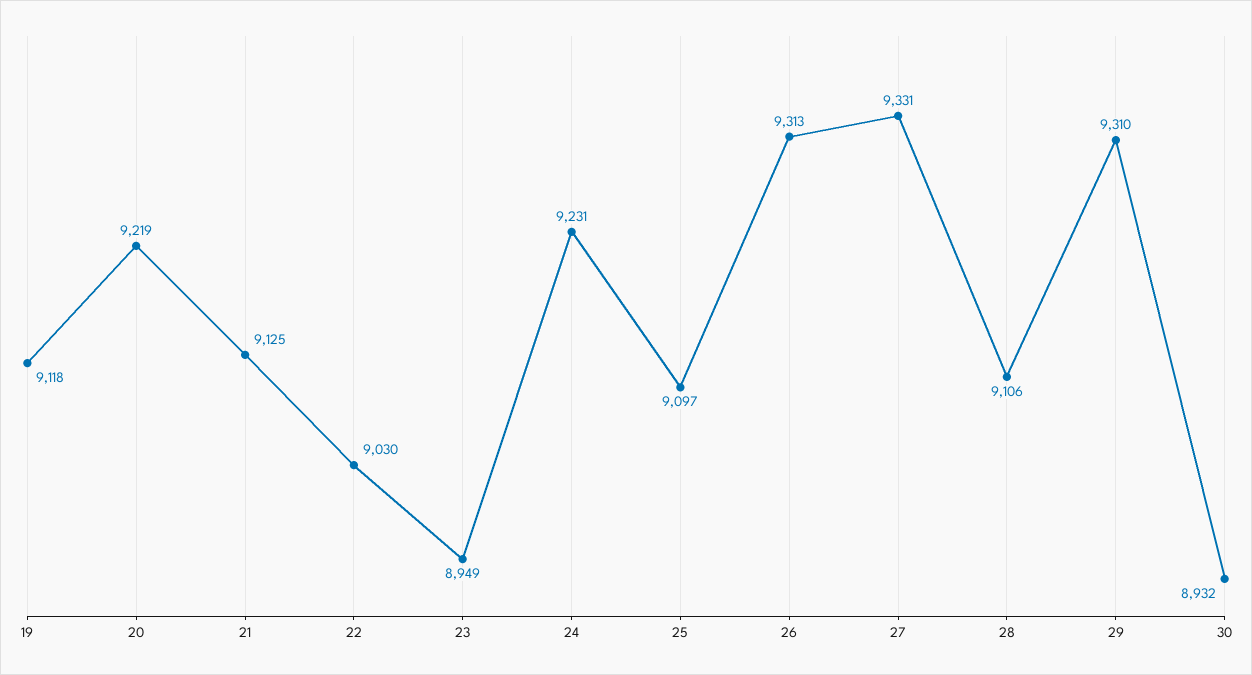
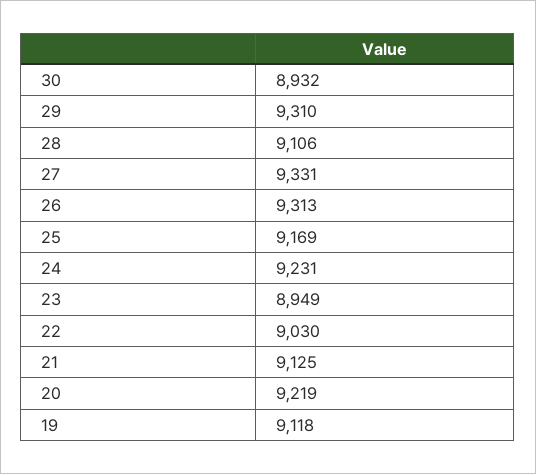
25: 9097 -> 9169

